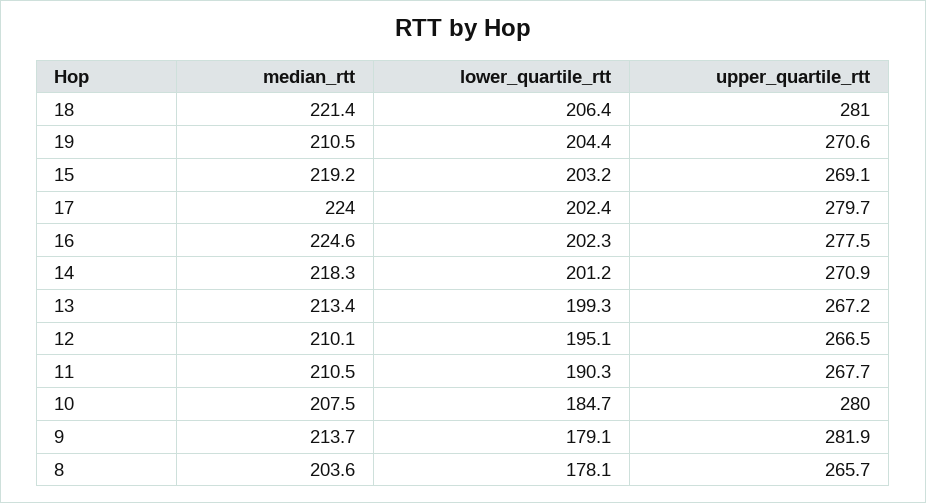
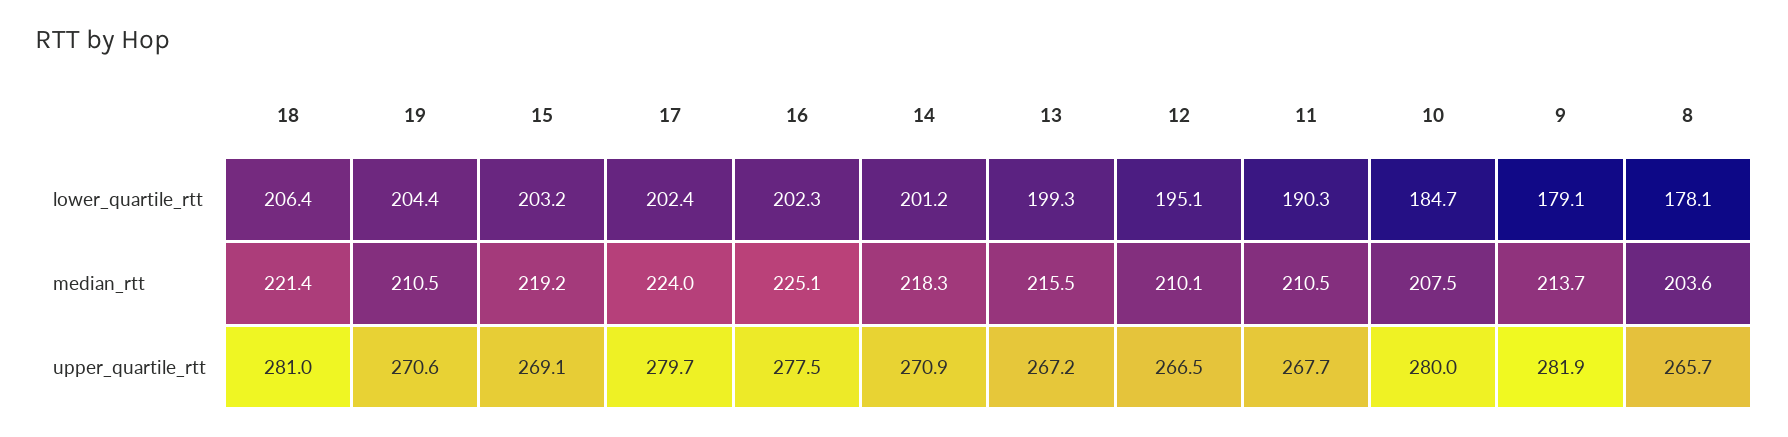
median_rtt, 16: 224.6 -> 225.1
median_rtt, 13: 213.4 -> 215.5

